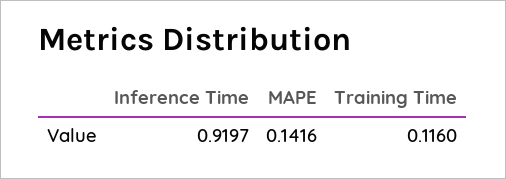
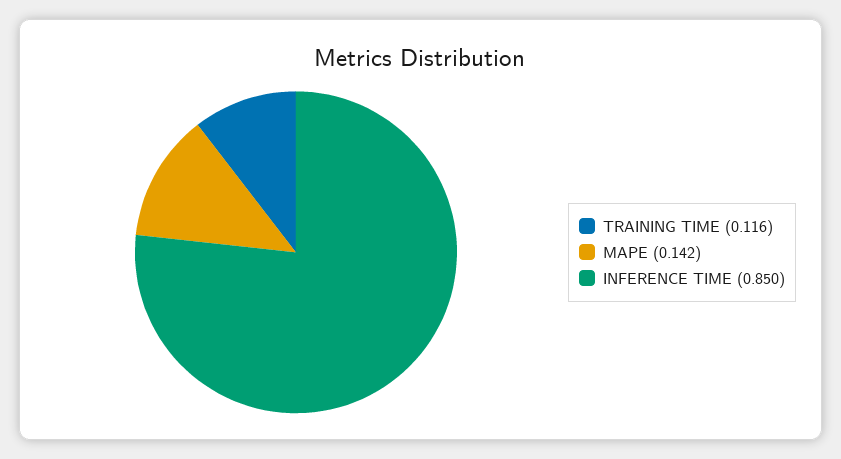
Inference Time: 0.9197 -> 0.85

